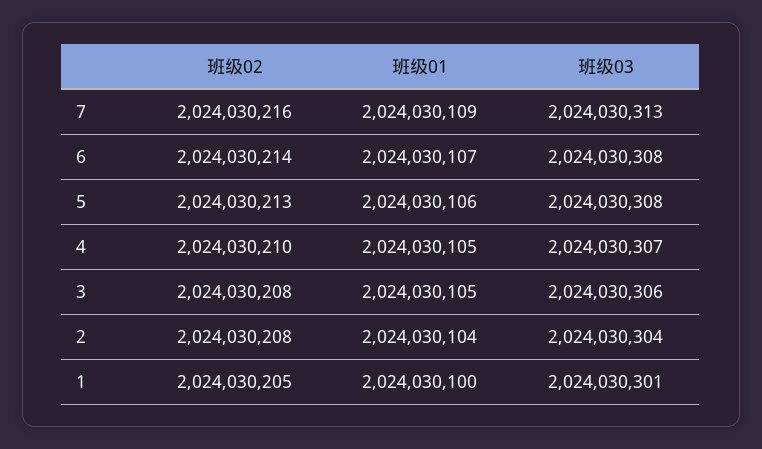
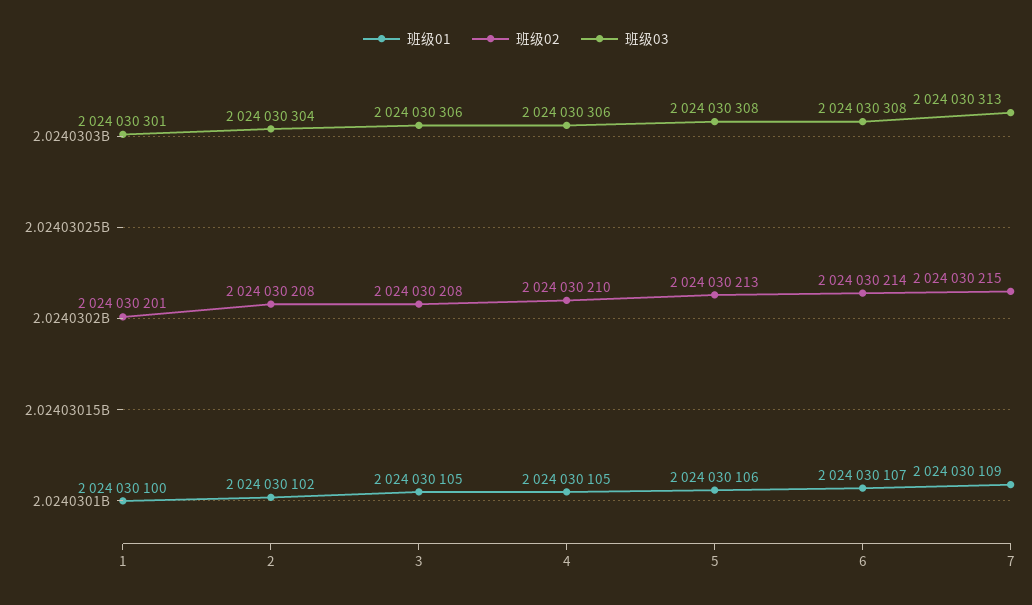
班级02, 7: 2024030216 -> 2024030215
班级03, 4: 2024030307 -> 2024030306
班级01, 2: 2024030104 -> 2024030102
班级02, 1: 2024030205 -> 2024030201

